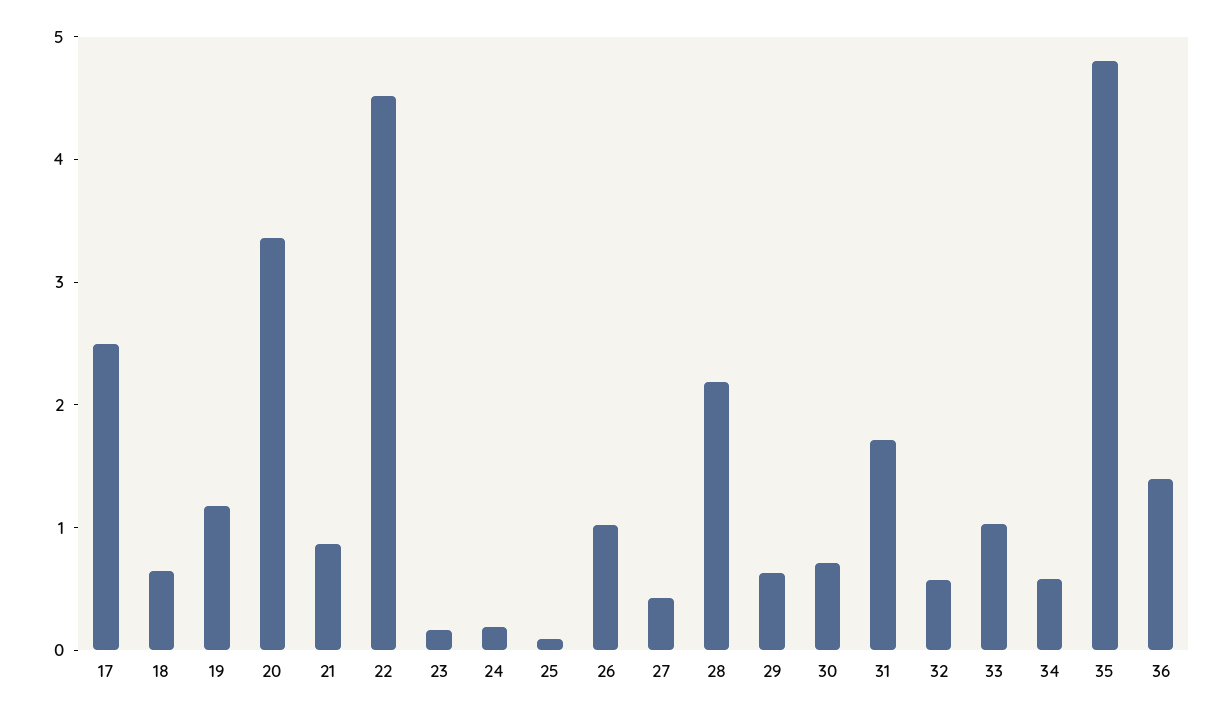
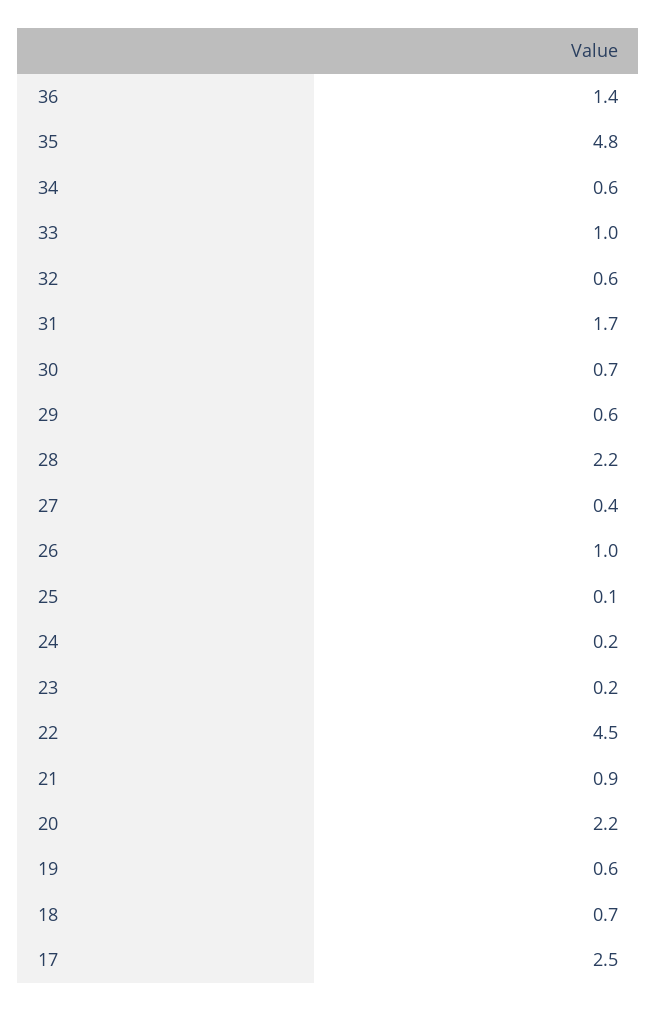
19: 1.2 -> 0.6
20: 3.4 -> 2.2

